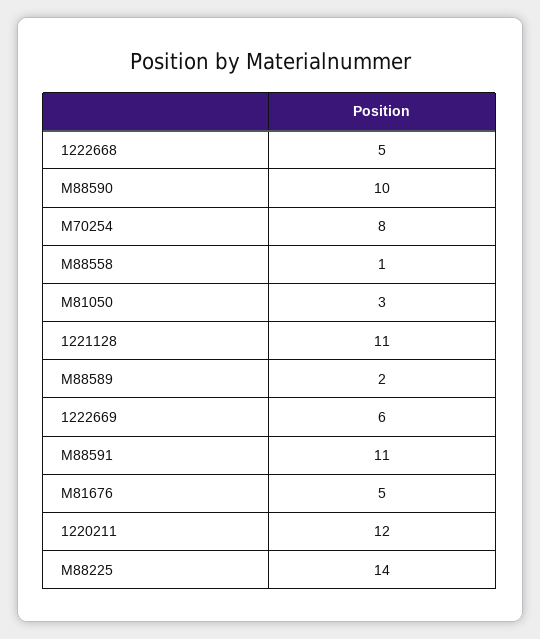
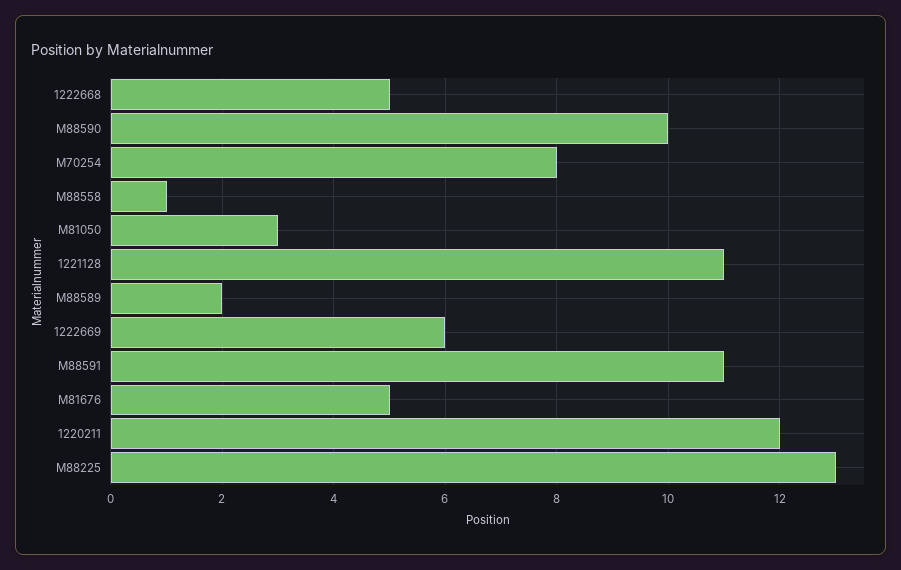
M88225: 14 -> 13

